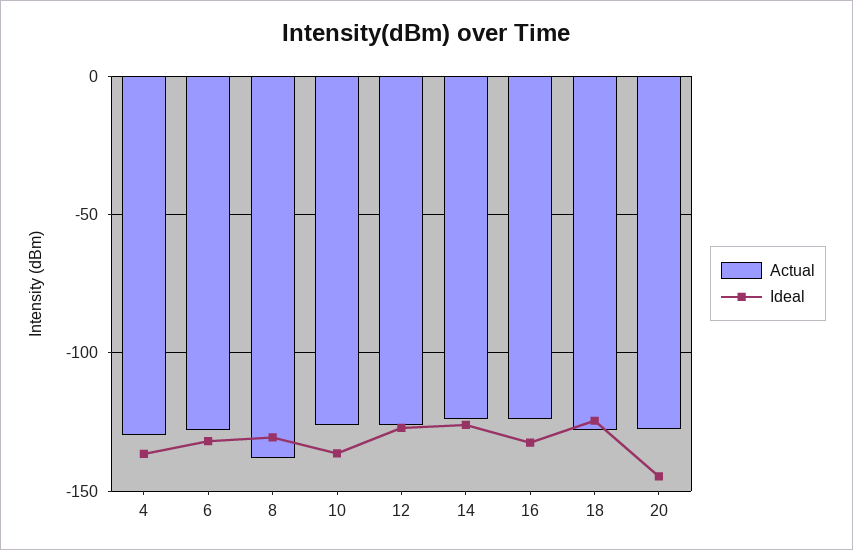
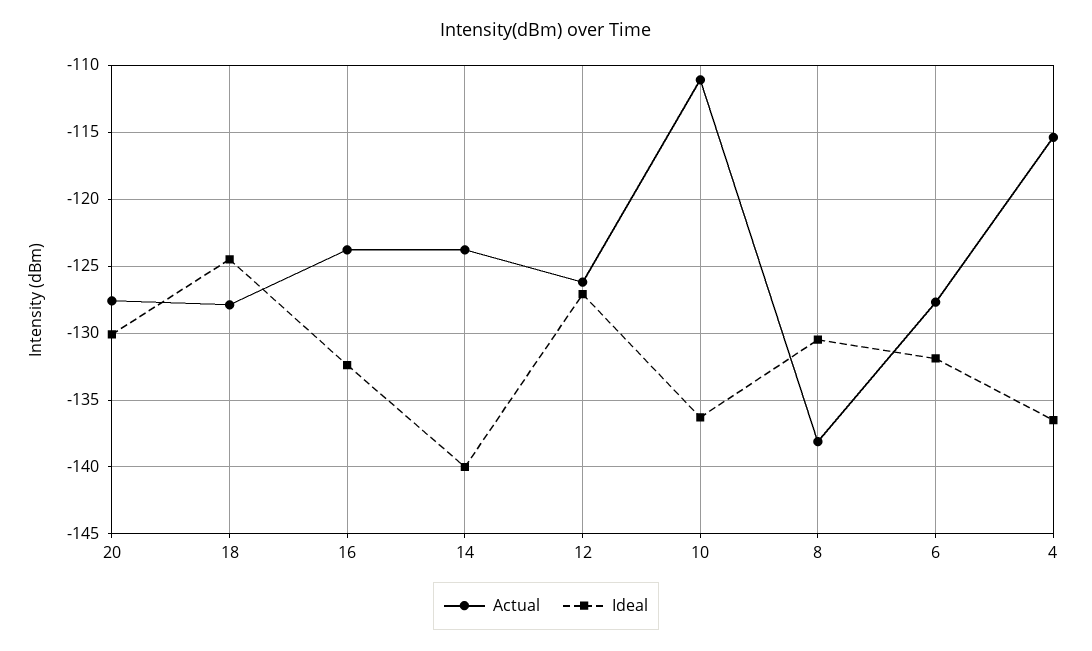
Actual, 4: -130 -> -115.5
Actual, 10: -125 -> -111
Ideal, 14: -125 -> -140
Ideal, 20: -145 -> -130

